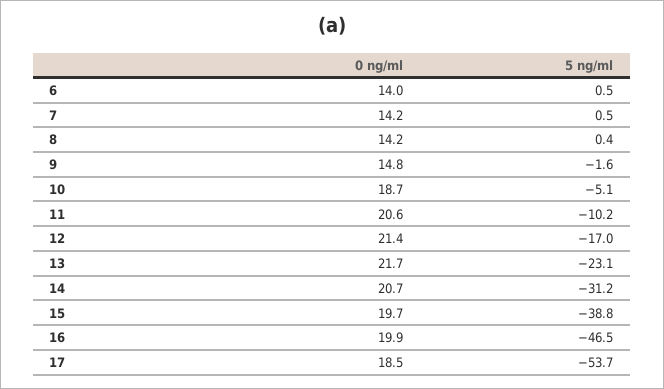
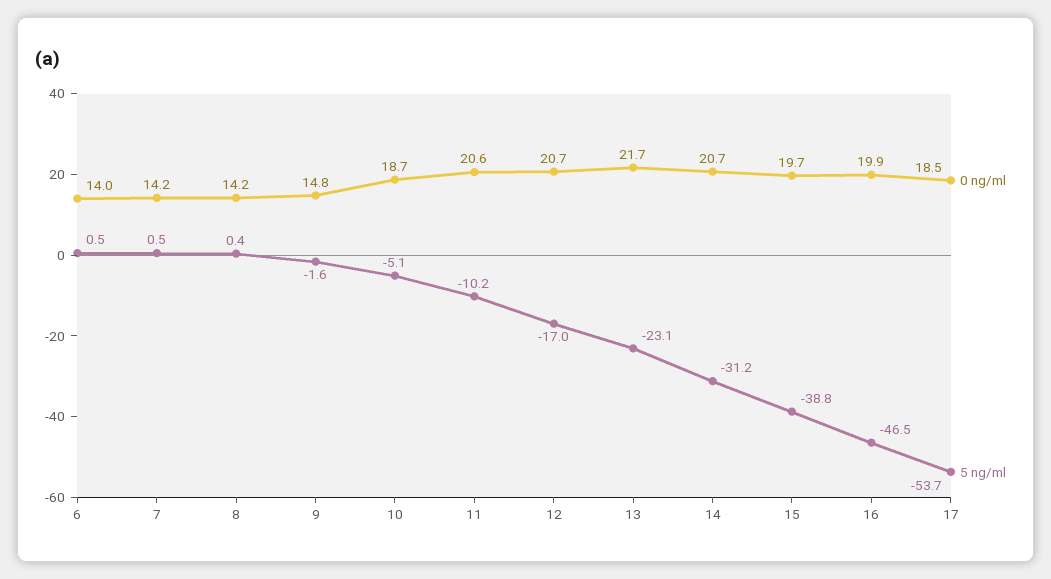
0 ng/ml, 12: 21.4 -> 20.7

